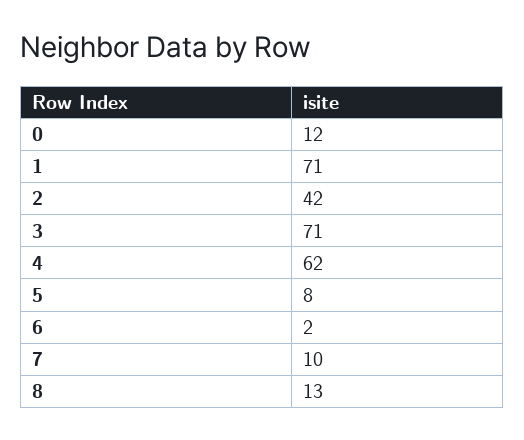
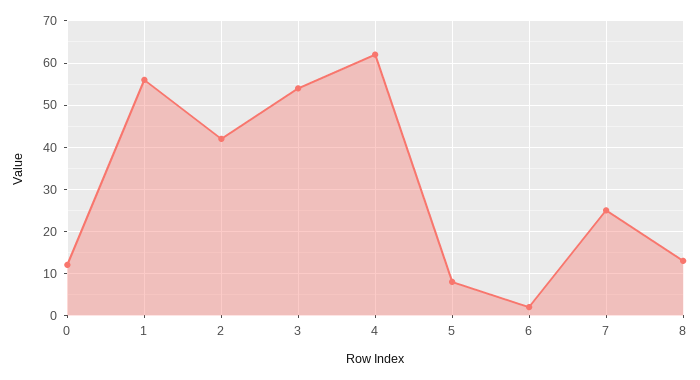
1: 71 -> 55
3: 71 -> 55
7: 10 -> 25

